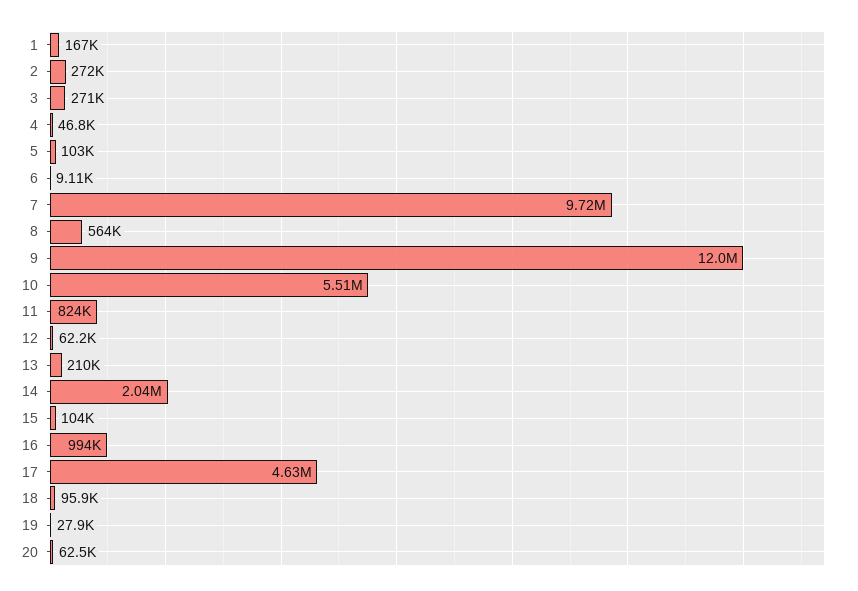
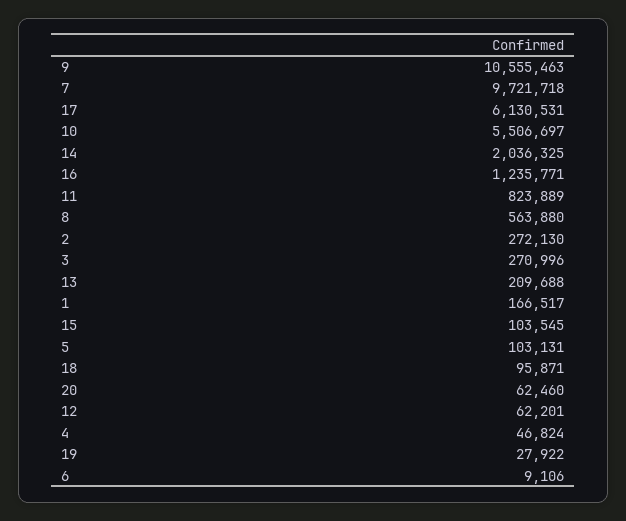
9: 12000000 -> 10555463
16: 994000 -> 1235771
17: 4630000 -> 6130531

